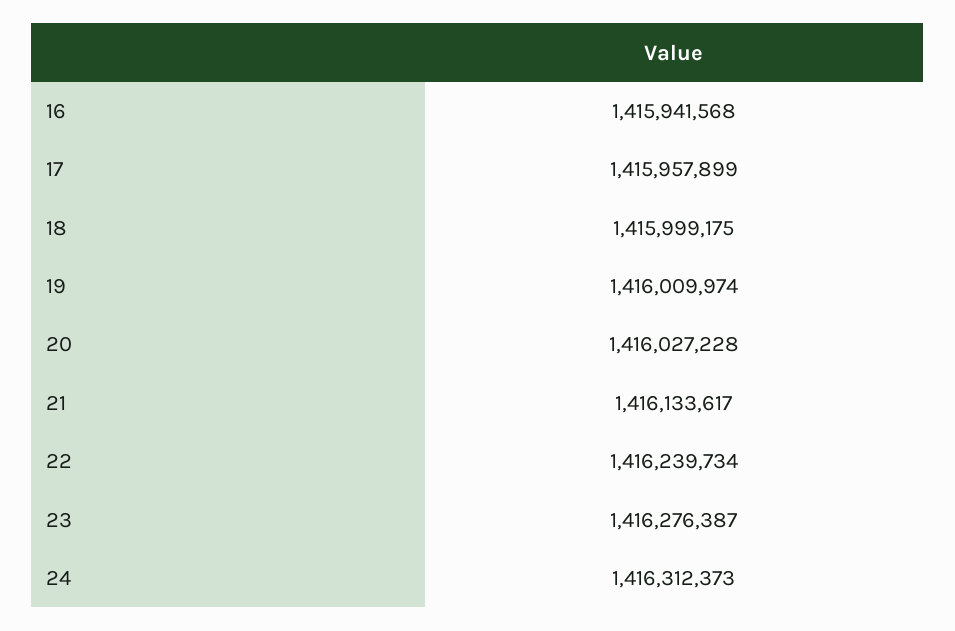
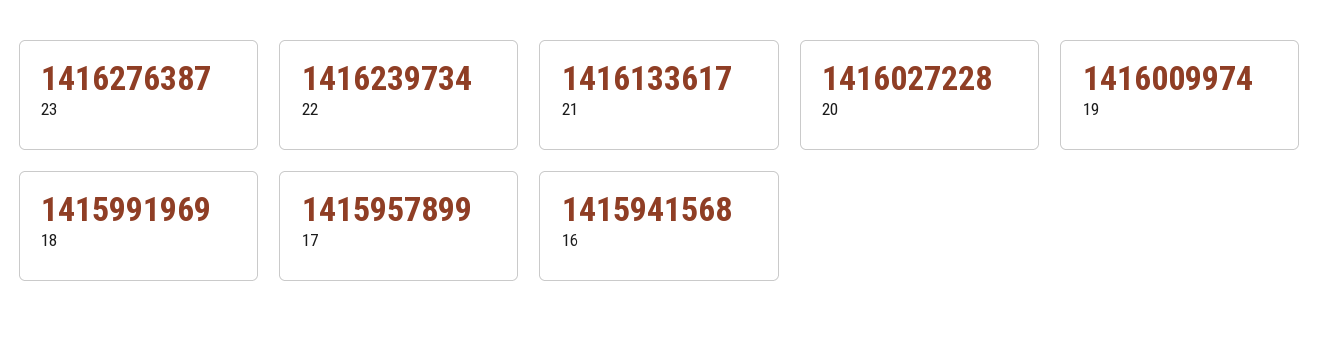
18: 1415999175 -> 1415991969
24: 1416312373 -> none

